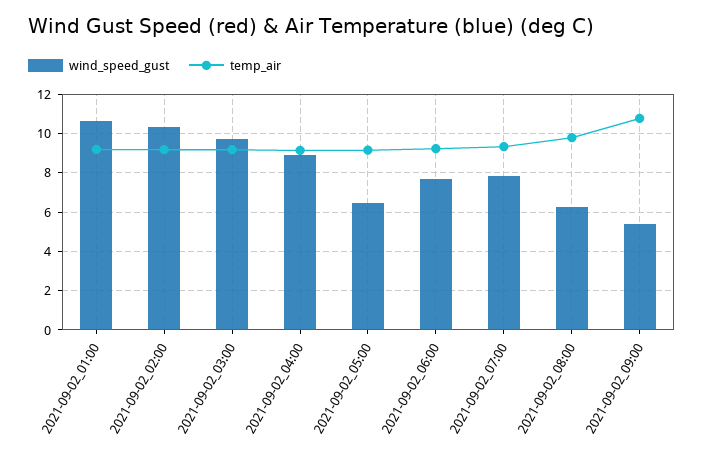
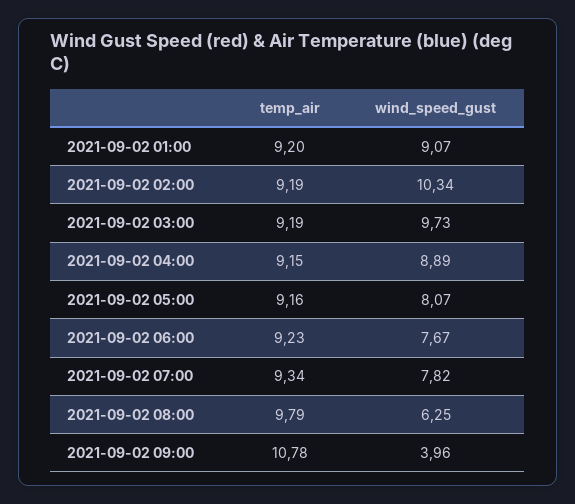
wind_speed_gust, 2021-09-02_01:00: 10.5 -> 9.07
wind_speed_gust, 2021-09-02_05:00: 6.5 -> 8.07
wind_speed_gust, 2021-09-02_09:00: 5.5 -> 3.96

